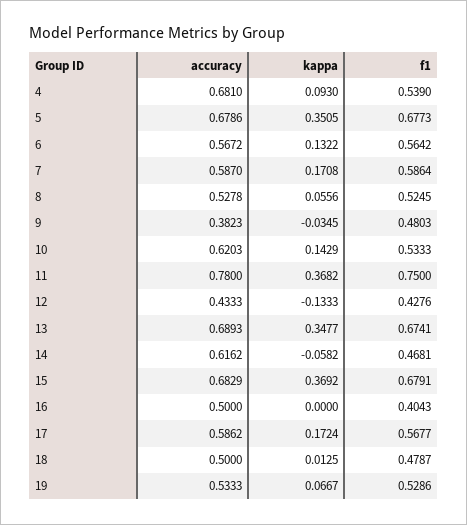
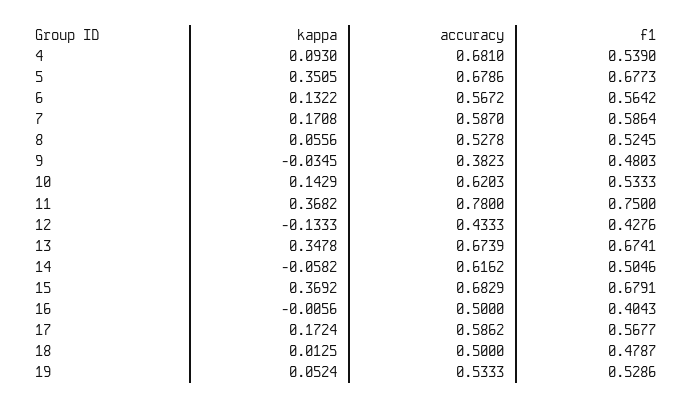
accuracy, 13: 0.6893 -> 0.6739
kappa, 13: 0.3477 -> 0.3478
f1, 14: 0.4681 -> 0.5046
kappa, 16: 0 -> -0.0056
kappa, 19: 0.0667 -> 0.0524

